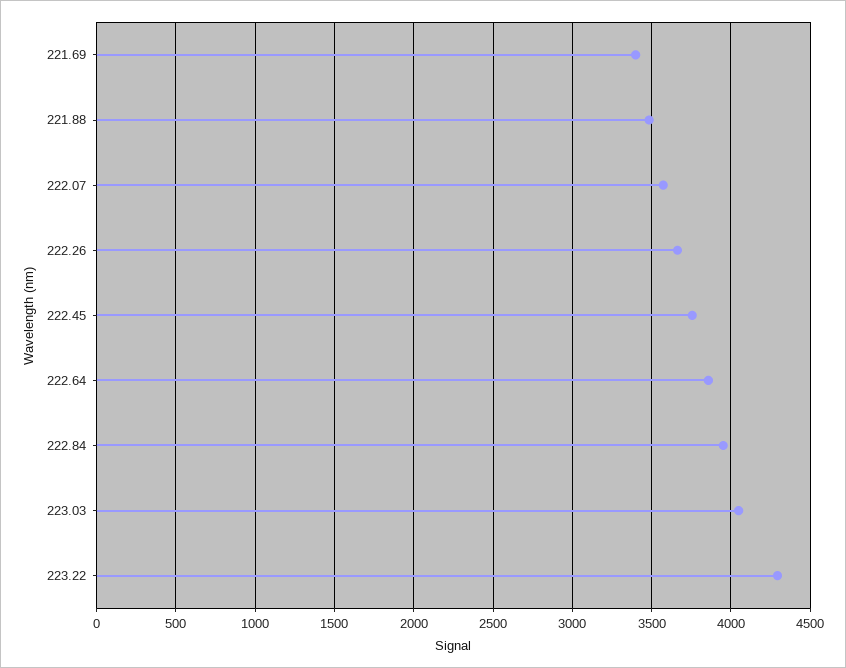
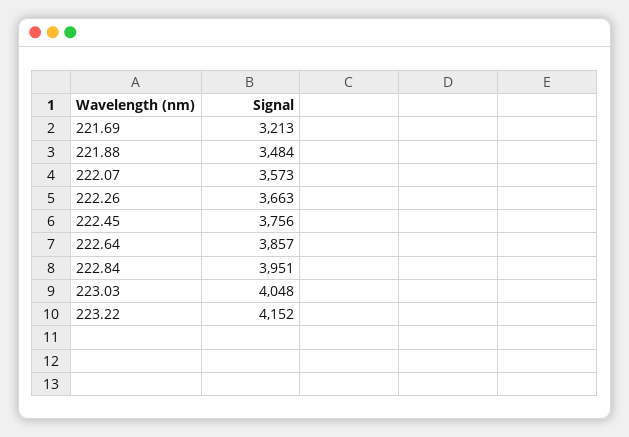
221.69: 3400 -> 3213
223.22: 4300 -> 4152

